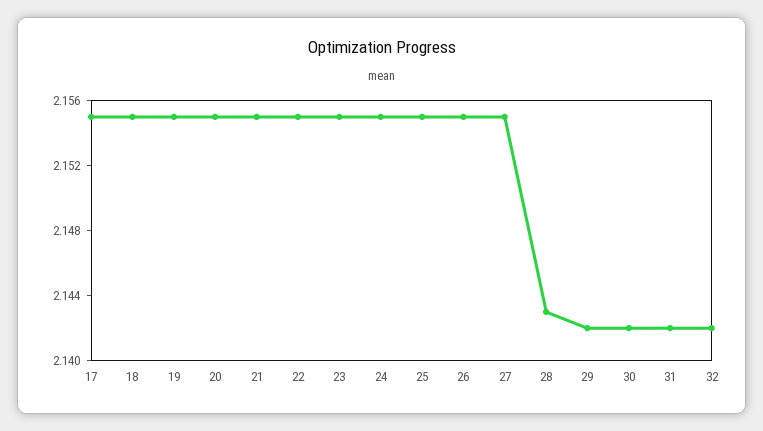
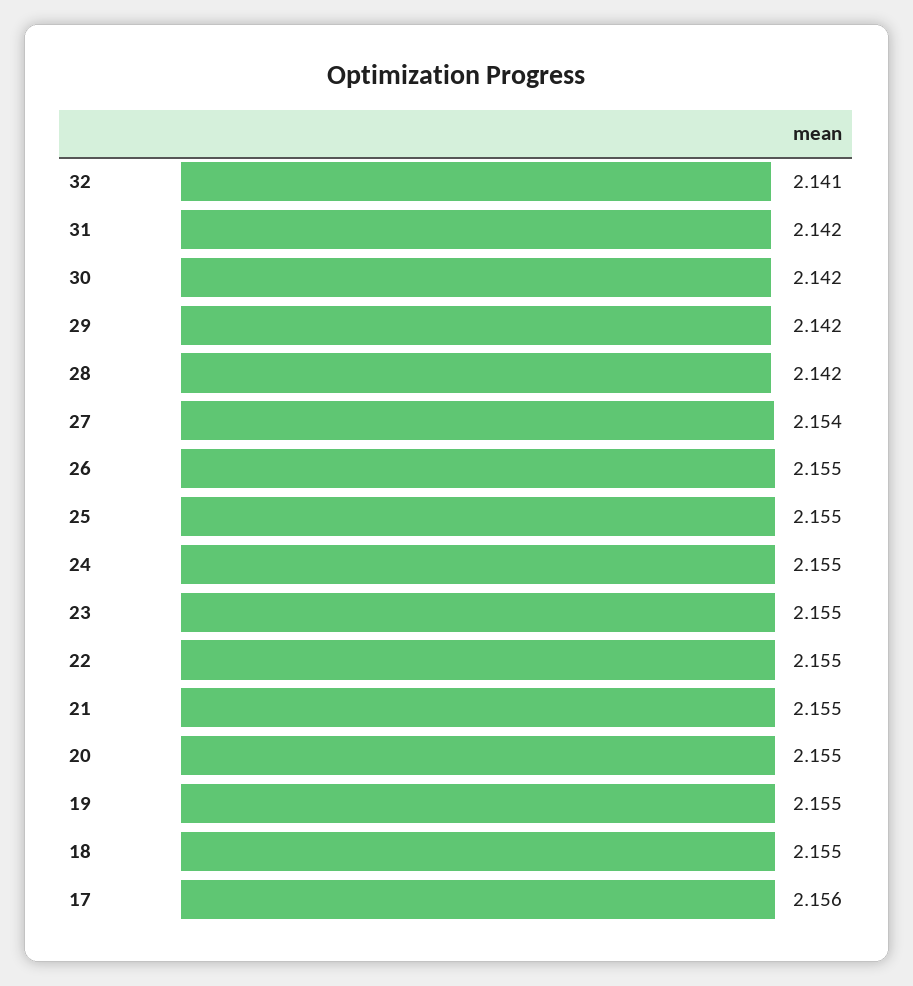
17: 2.155 -> 2.156
27: 2.155 -> 2.154
28: 2.143 -> 2.142
32: 2.142 -> 2.141

